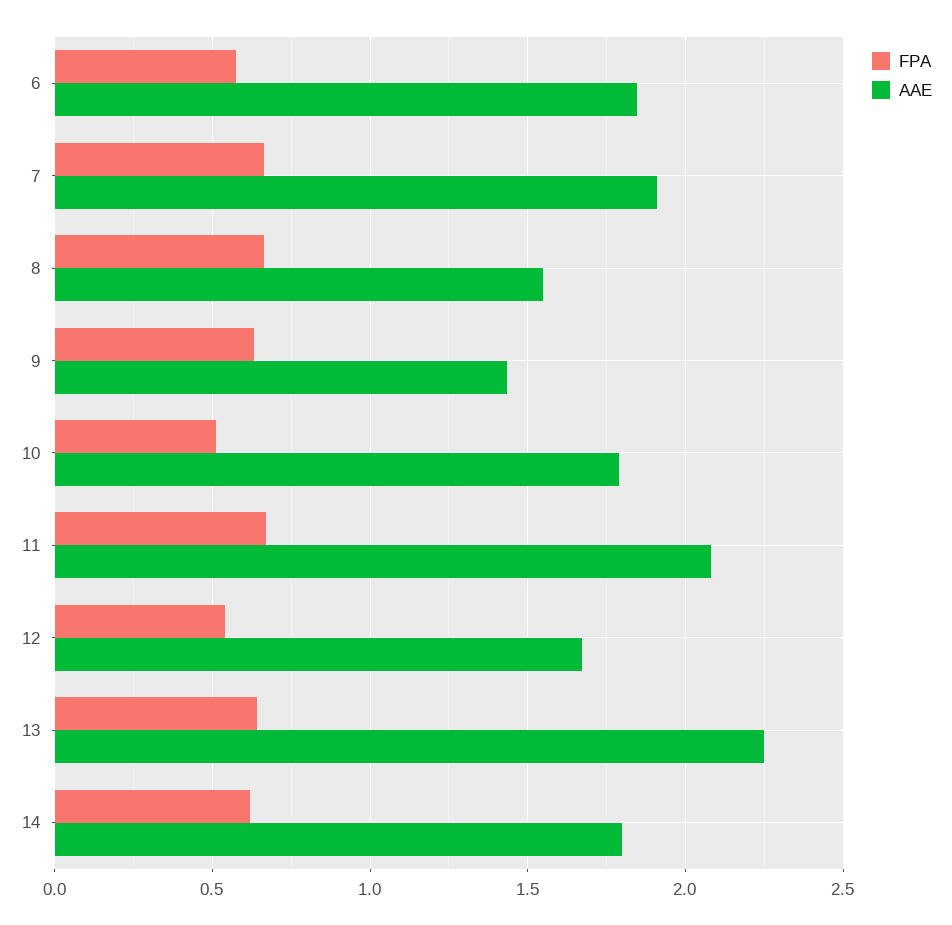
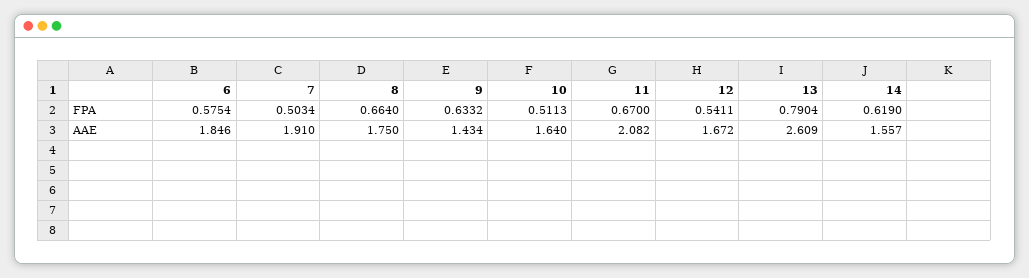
FPA, 7: 0.65 -> 0.5034
AAE, 8: 1.55 -> 1.75
AAE, 10: 1.8 -> 1.64
FPA, 13: 0.65 -> 0.7904
AAE, 13: 2.25 -> 2.609
AAE, 14: 1.8 -> 1.557

